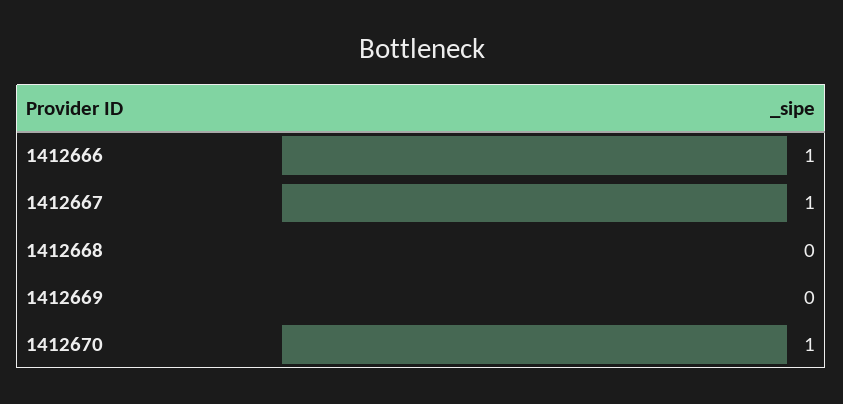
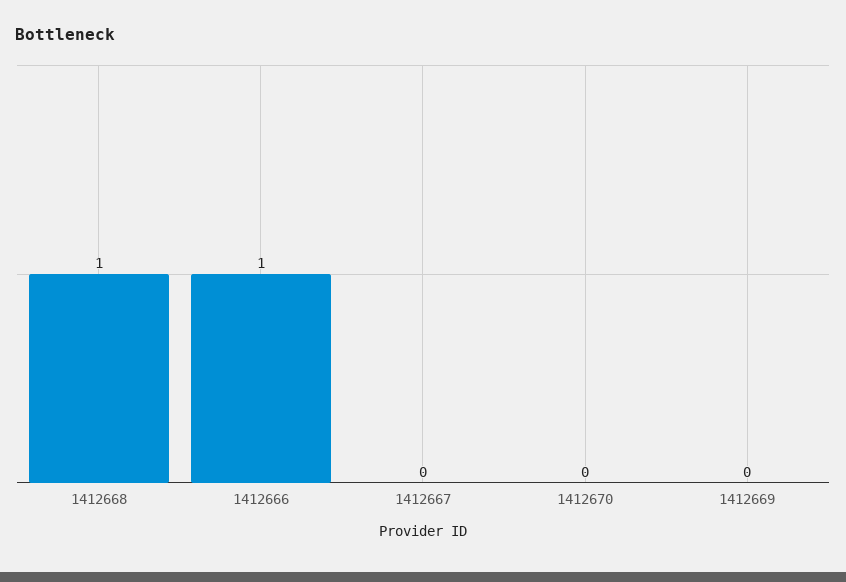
1412667: 1 -> 0
1412668: 0 -> 1
1412670: 1 -> 0

